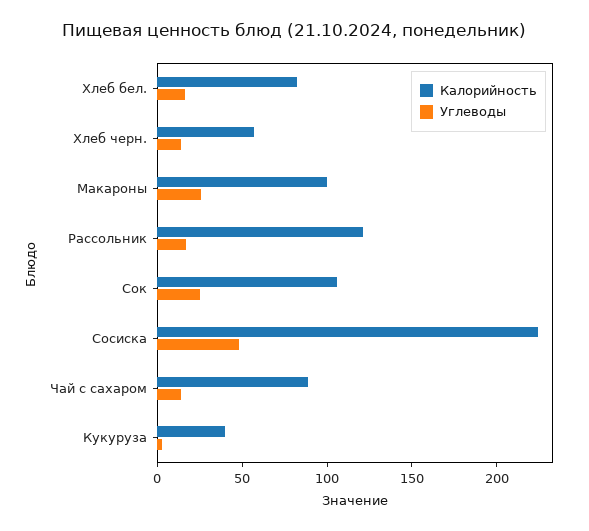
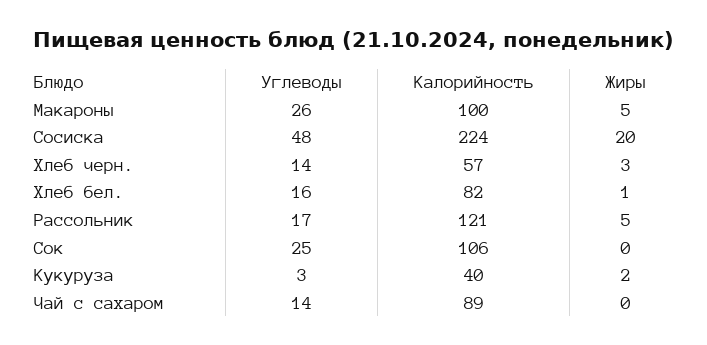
Жиры, Макароны: none -> 5
Жиры, Сосиска: none -> 20
Жиры, Хлеб черн.: none -> 3
Жиры, Хлеб бел.: none -> 1
Жиры, Рассольник: none -> 5
Жиры, Сок: none -> 0
Жиры, Кукуруза: none -> 2
Жиры, Чай с сахаром: none -> 0

